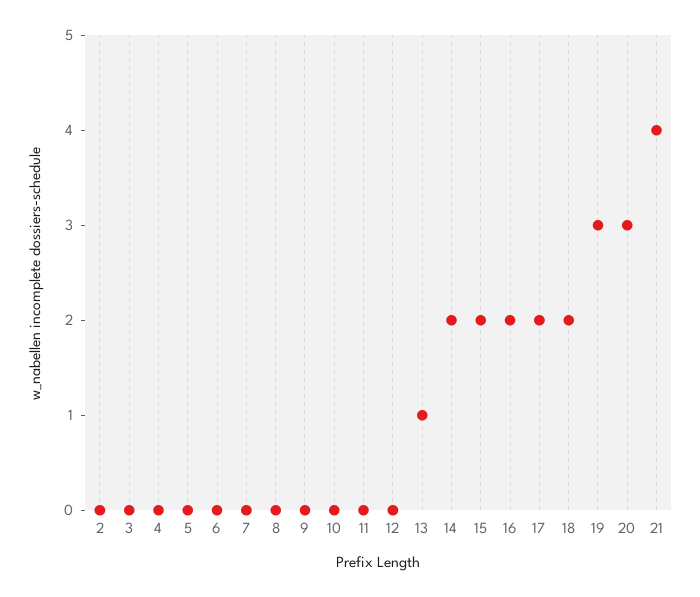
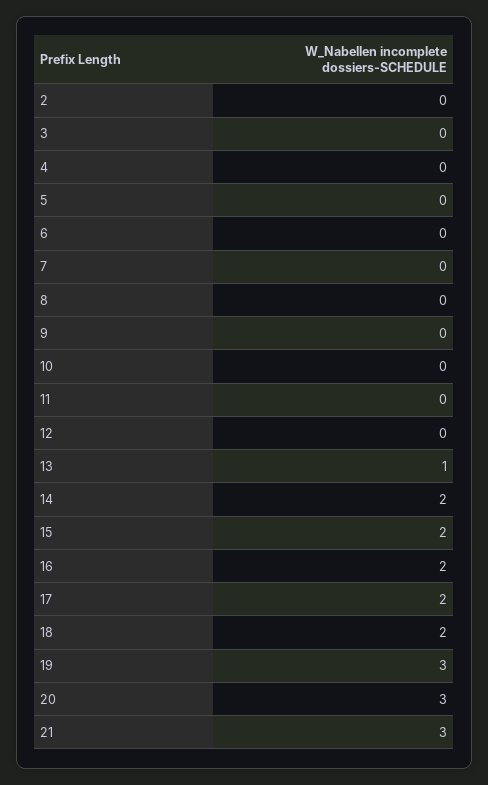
21: 4 -> 3

